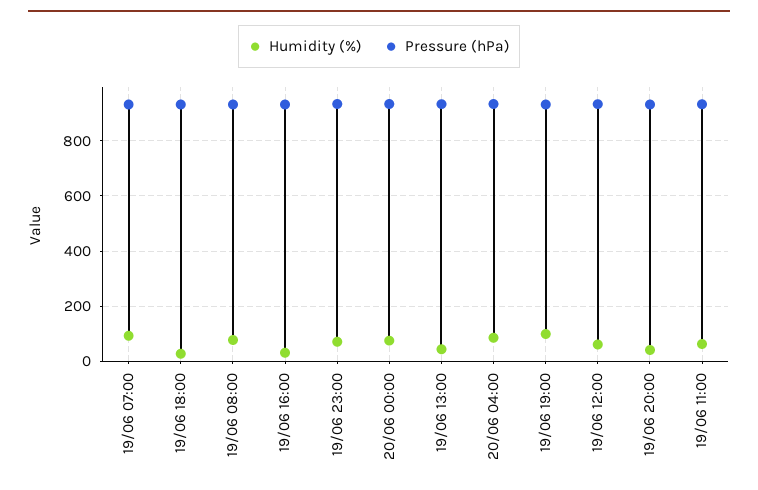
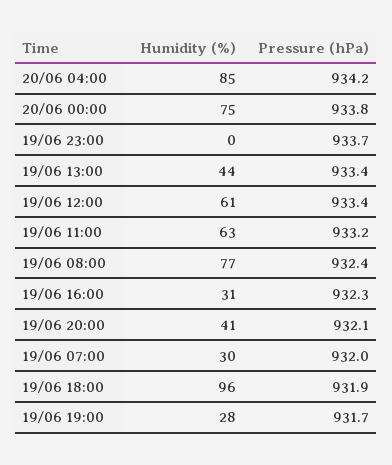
Humidity (%), 19/06 07:00: 100 -> 30
Humidity (%), 19/06 18:00: 25 -> 96
Humidity (%), 19/06 23:00: 75 -> 0
Humidity (%), 19/06 19:00: 100 -> 28

